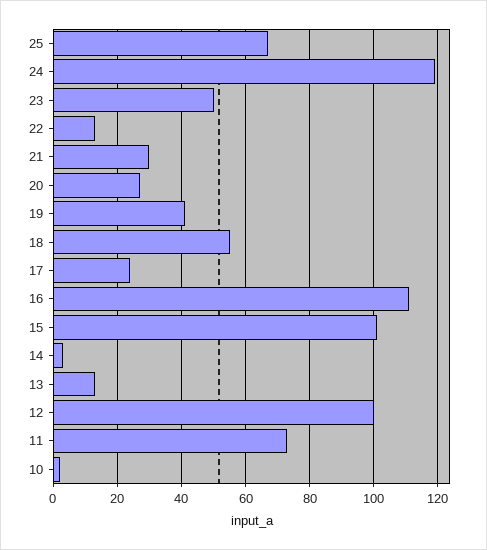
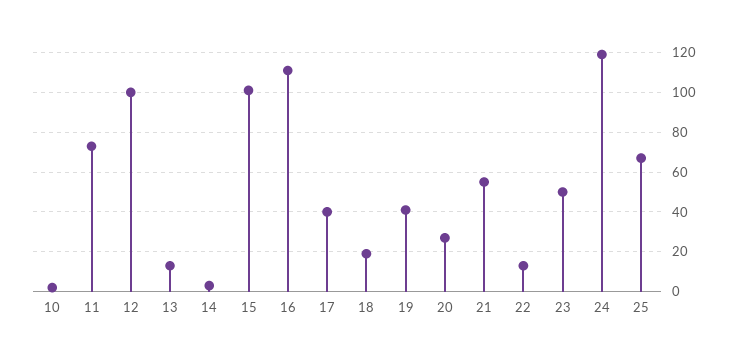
21: 30 -> 55
18: 55 -> 20
17: 25 -> 40

